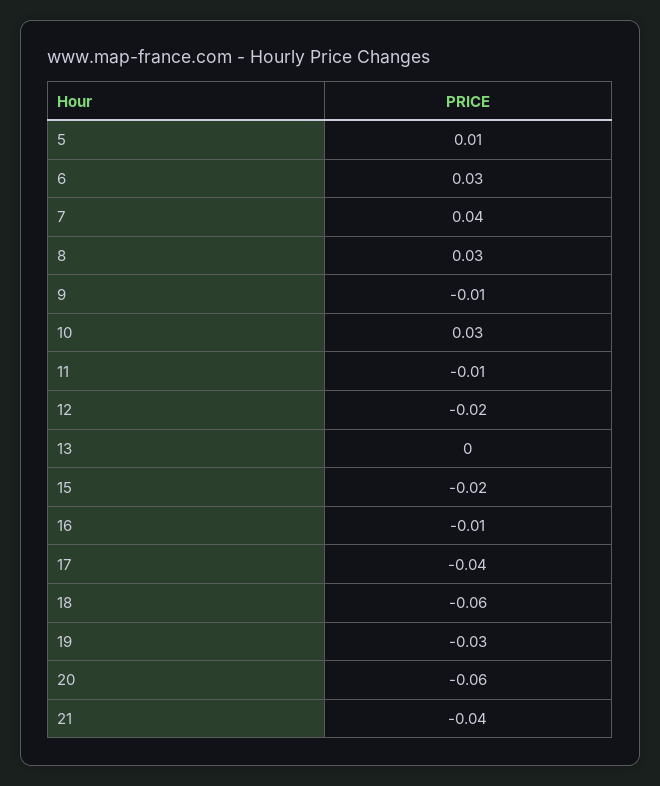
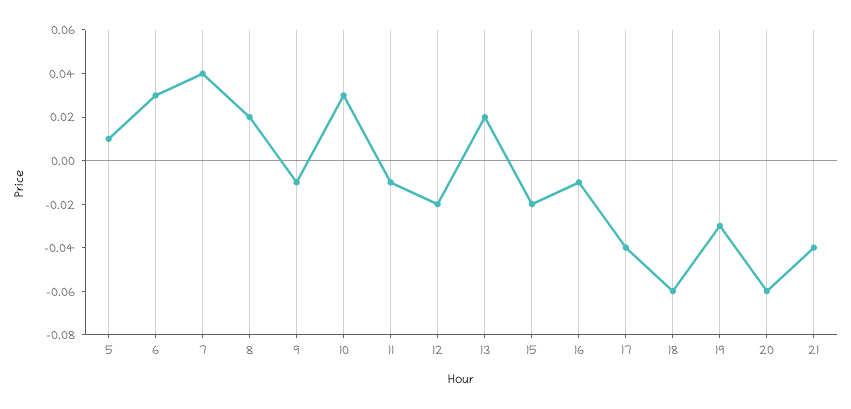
8: 0.03 -> 0.02
13: 0 -> 0.02

